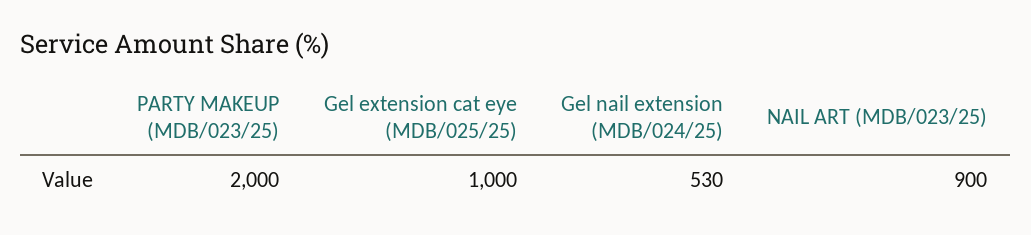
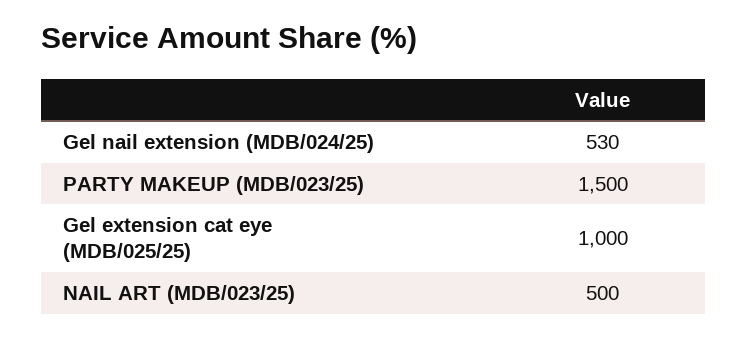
PARTY MAKEUP (MDB/023/25): 2000 -> 1500
NAIL ART (MDB/023/25): 900 -> 500

